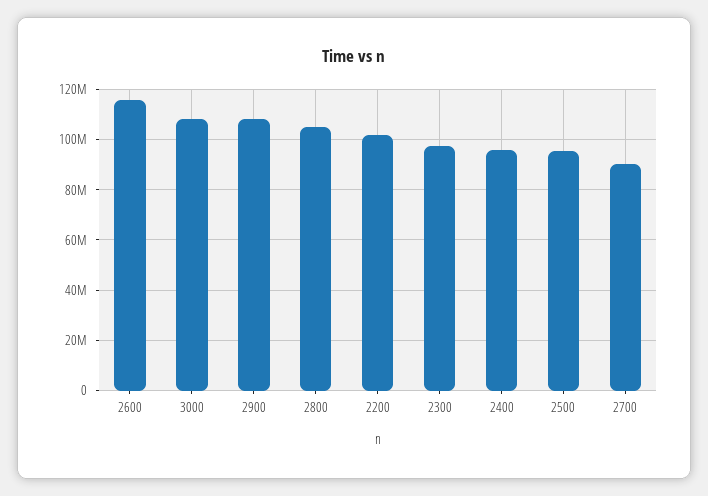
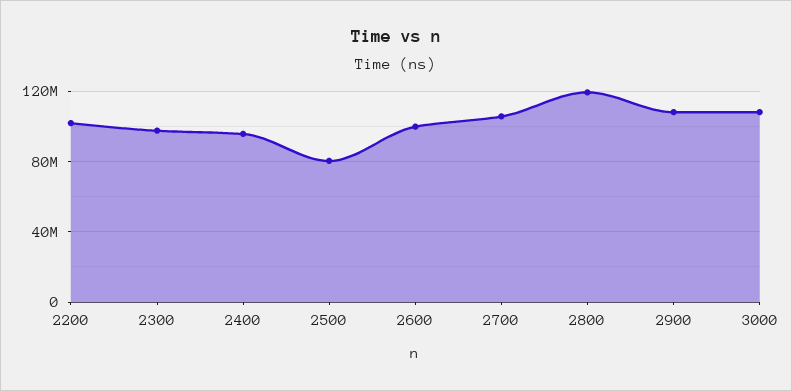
2600: 115000000 -> 100000000
2800: 105000000 -> 120000000
2500: 95000000 -> 80000000
2700: 90000000 -> 105000000

